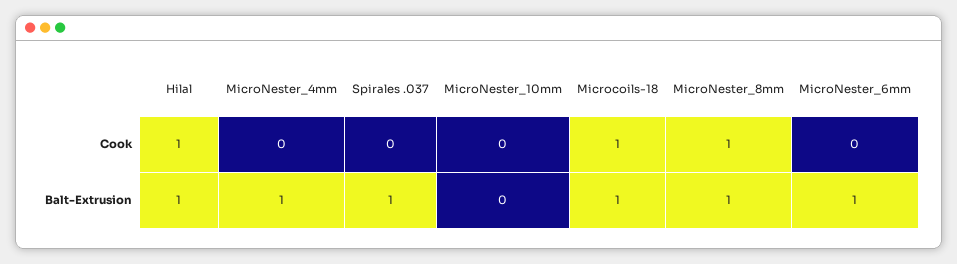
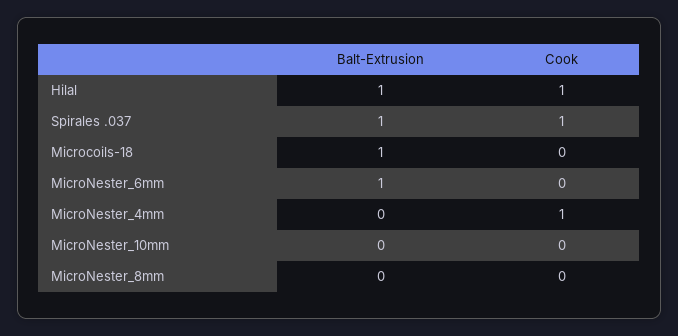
MicroNester_4mm, Cook: 0 -> 1
Spirales .037, Cook: 0 -> 1
Microcoils-18, Cook: 1 -> 0
MicroNester_8mm, Cook: 1 -> 0
MicroNester_4mm, Balt-Extrusion: 1 -> 0
MicroNester_8mm, Balt-Extrusion: 1 -> 0

